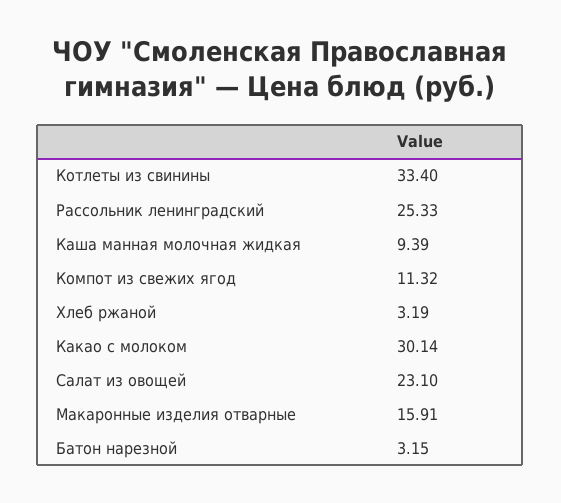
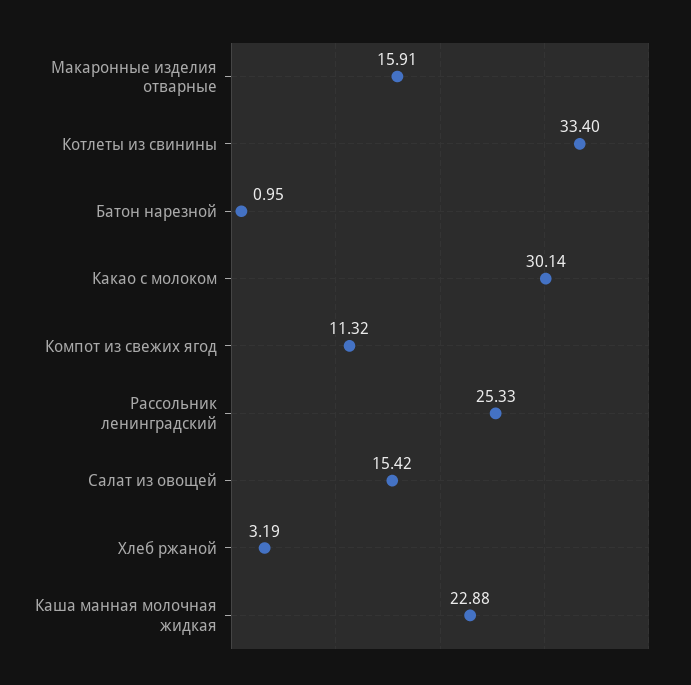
Каша манная молочная жидкая: 9.39 -> 22.88
Салат из овощей: 23.1 -> 15.42
Батон нарезной: 3.15 -> 0.95

